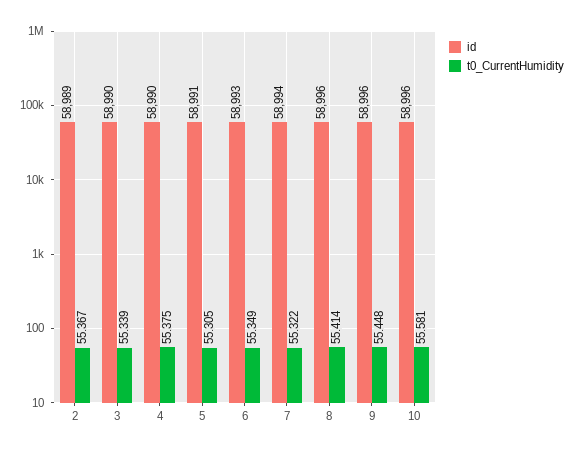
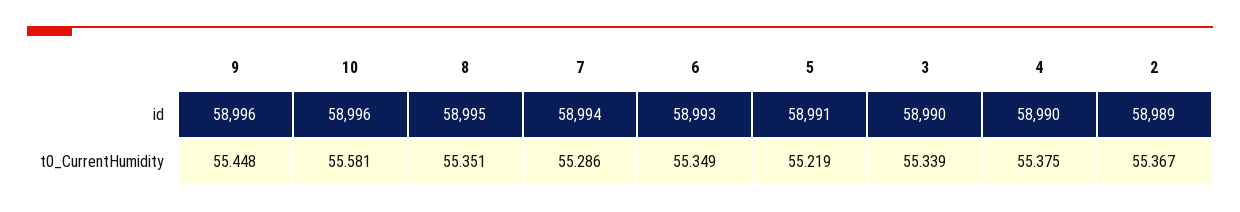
t0_CurrentHumidity, 5: 55.305 -> 55.219
t0_CurrentHumidity, 7: 55.322 -> 55.286
id, 8: 58996 -> 58995
t0_CurrentHumidity, 8: 55.414 -> 55.351

